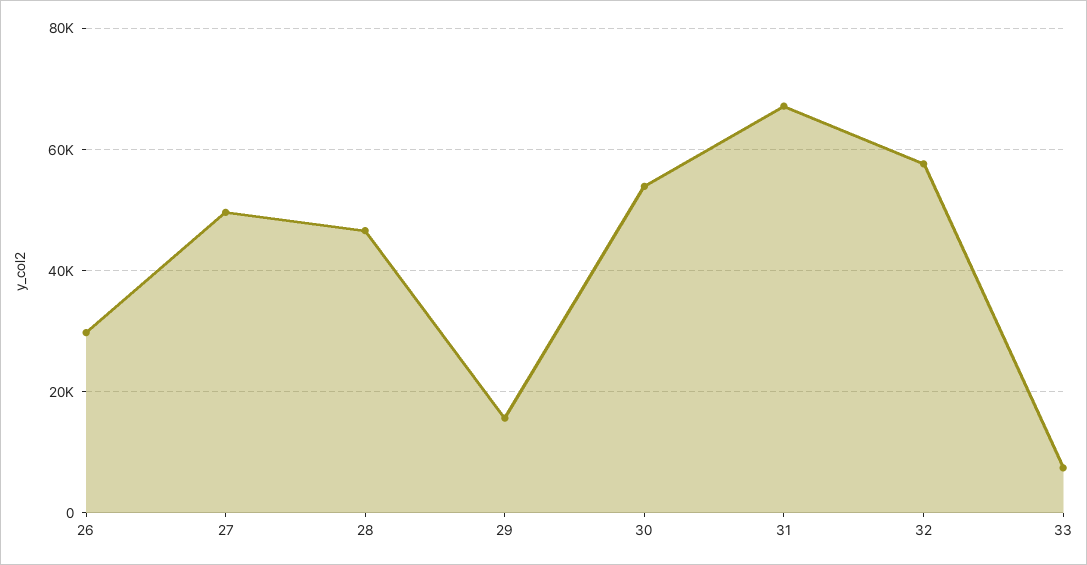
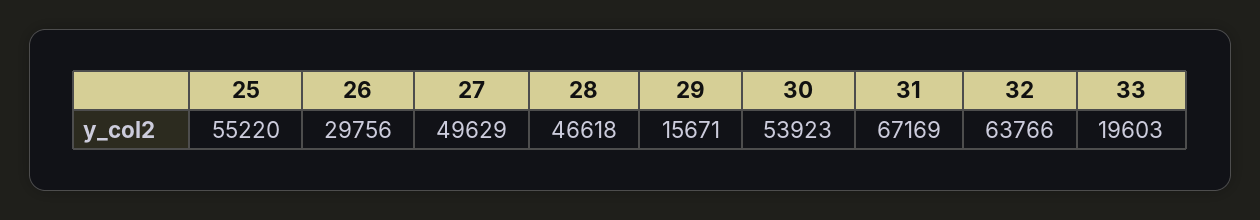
32: 58000 -> 63766
33: 8000 -> 19603
25: none -> 55220

